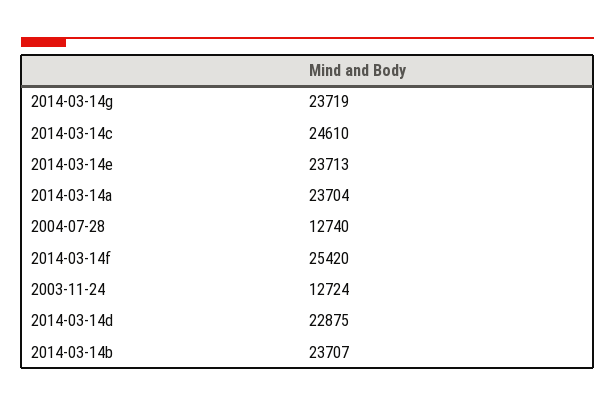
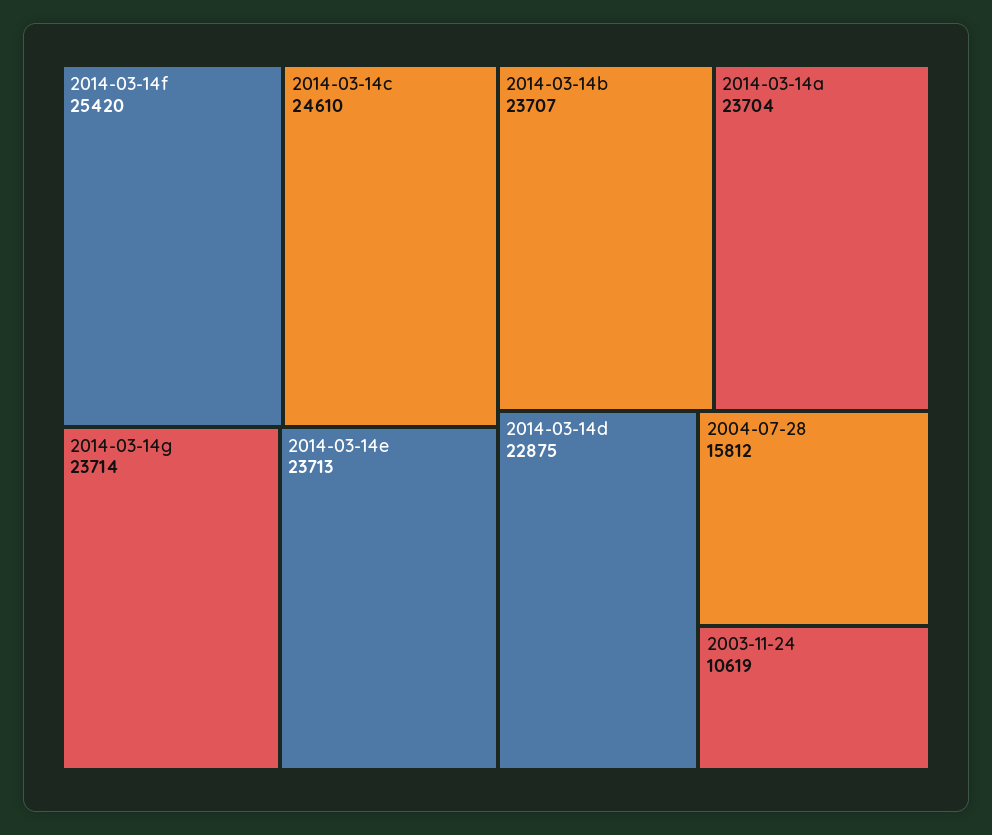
2014-03-14g: 23719 -> 23714
2004-07-28: 12740 -> 15812
2003-11-24: 12724 -> 10619

